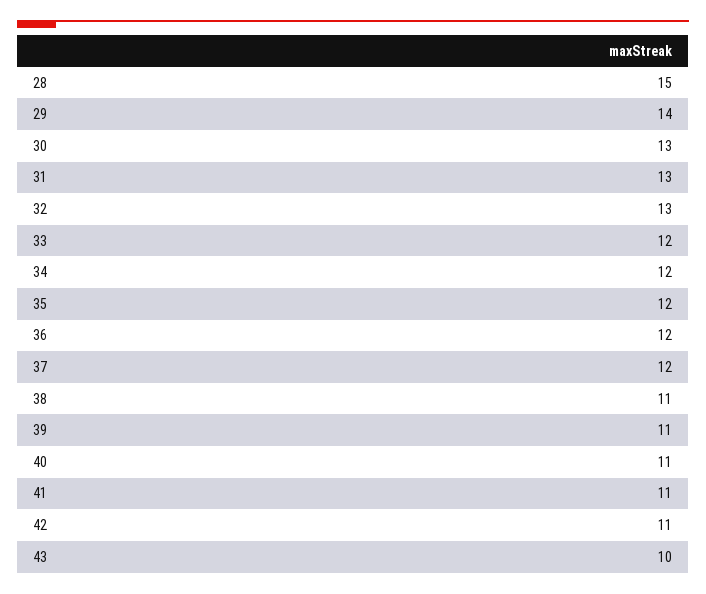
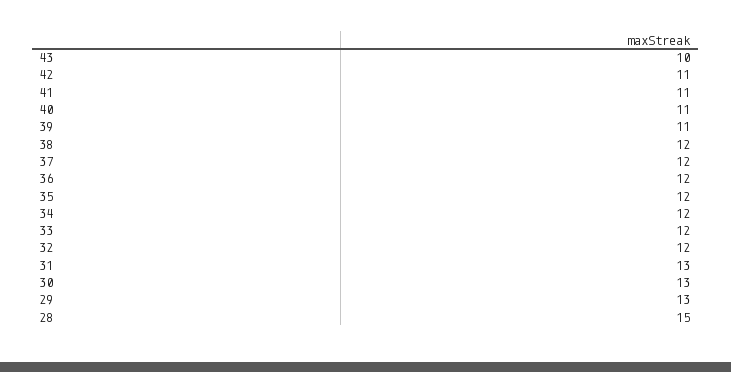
29: 14 -> 13
32: 13 -> 12
38: 11 -> 12

